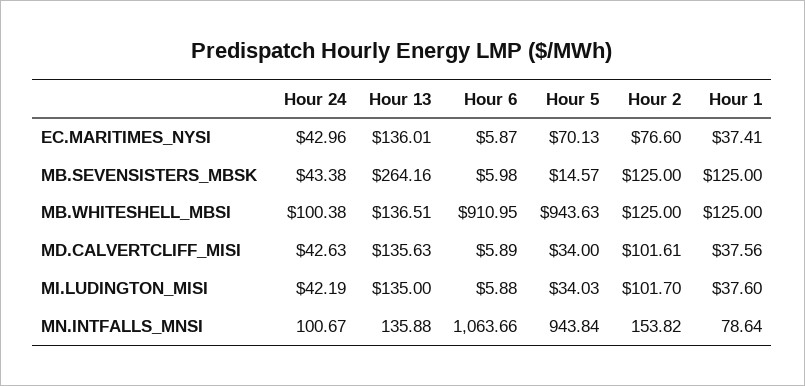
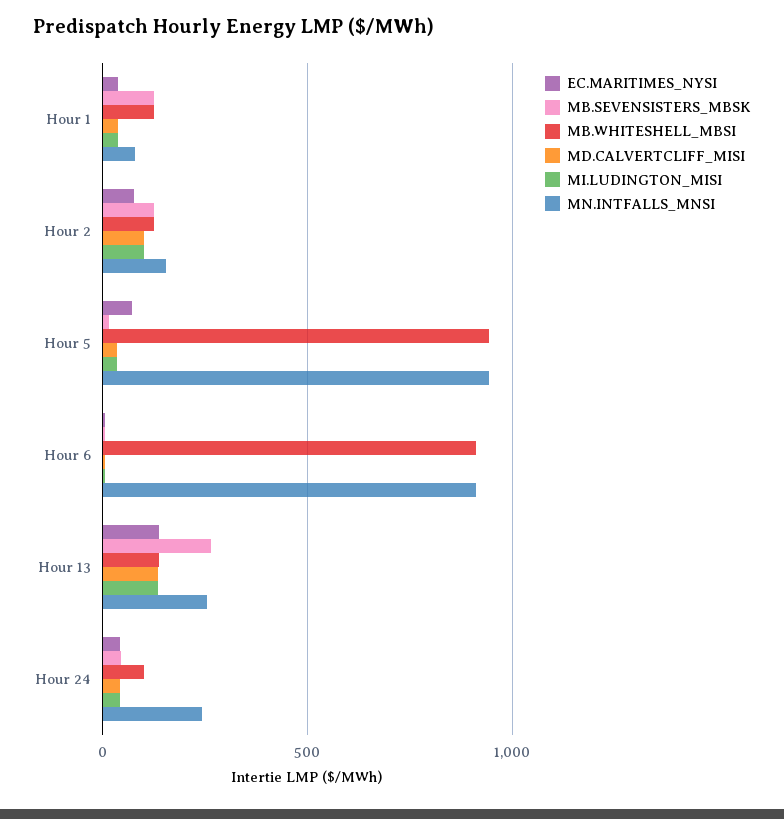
MN.INTFALLS_MNSI, Hour 24: 100.67 -> 250
MN.INTFALLS_MNSI, Hour 13: 135.88 -> 250
MN.INTFALLS_MNSI, Hour 6: 1063.66 -> 900

